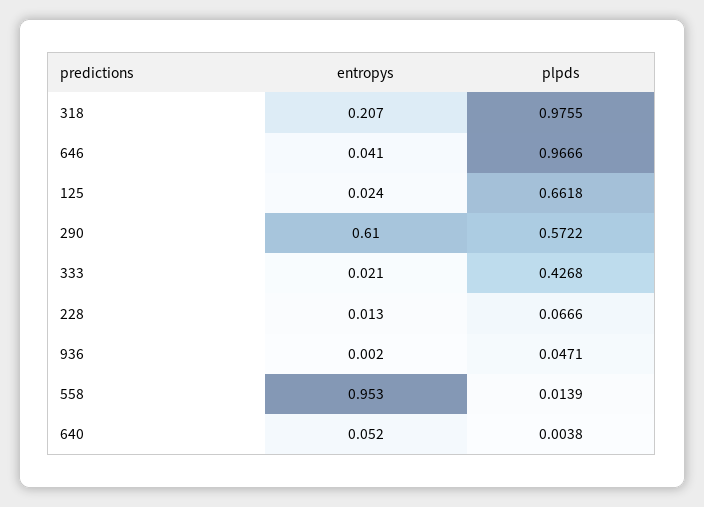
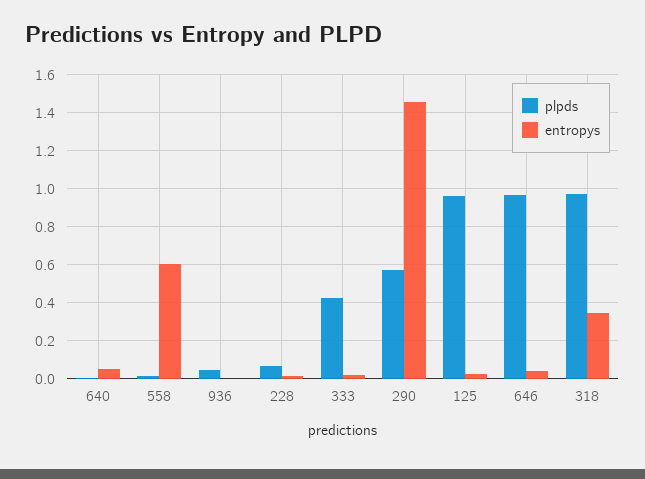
entropys, 318: 0.207 -> 0.35
plpds, 125: 0.6618 -> 0.95
entropys, 290: 0.61 -> 1.45
entropys, 558: 0.953 -> 0.6

